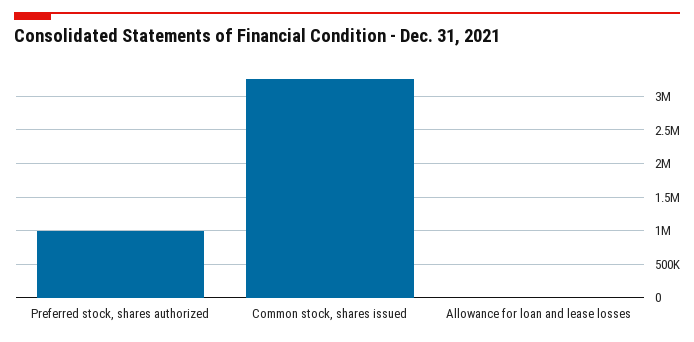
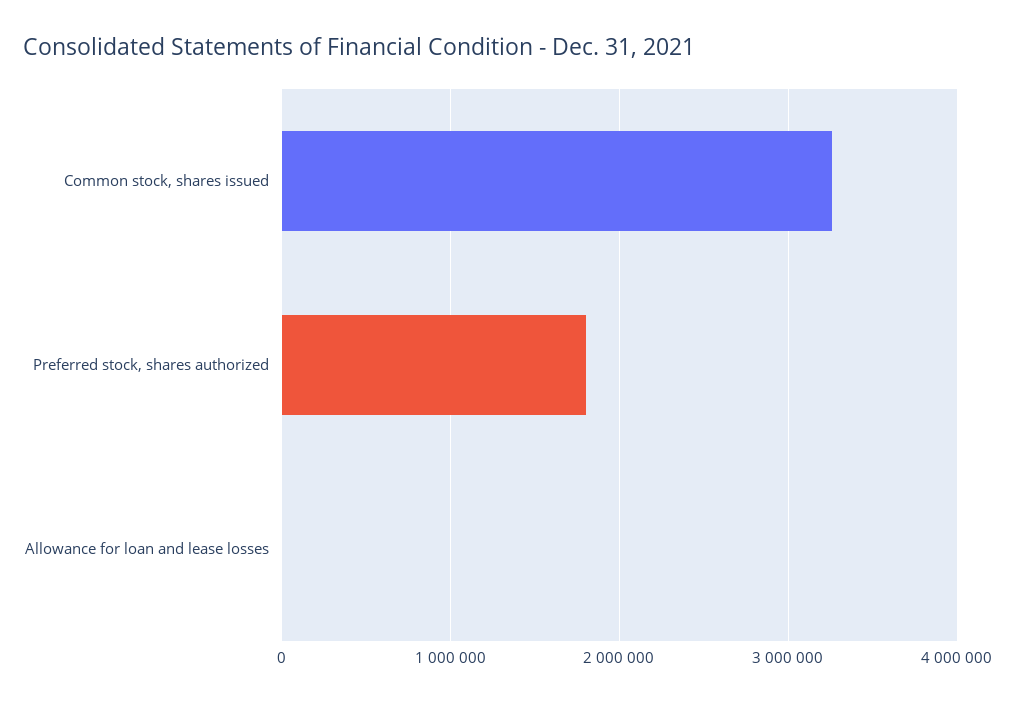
Preferred stock, shares authorized: 1000000 -> 1800000

